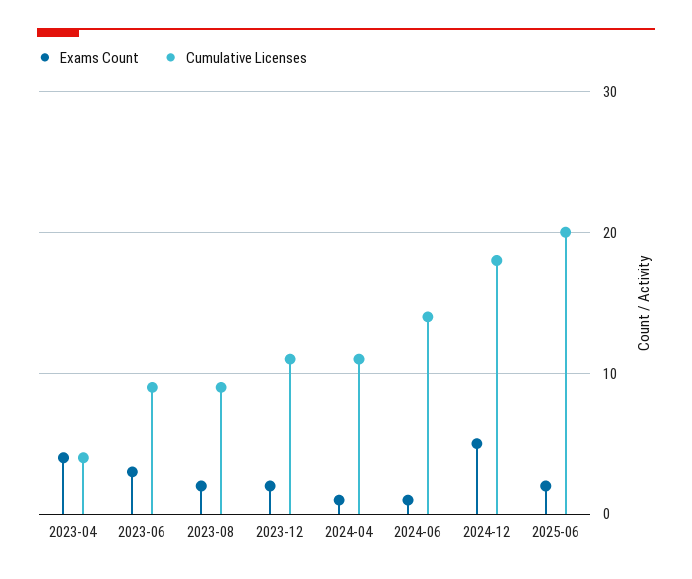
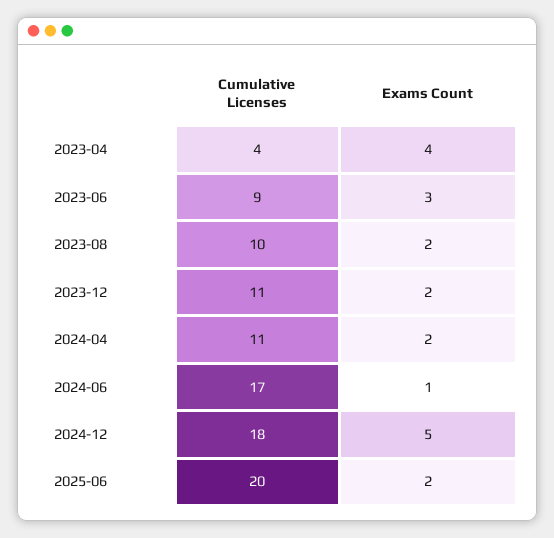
Cumulative Licenses, 2023-08: 9 -> 10
Exams Count, 2024-04: 1 -> 2
Cumulative Licenses, 2024-06: 14 -> 17

